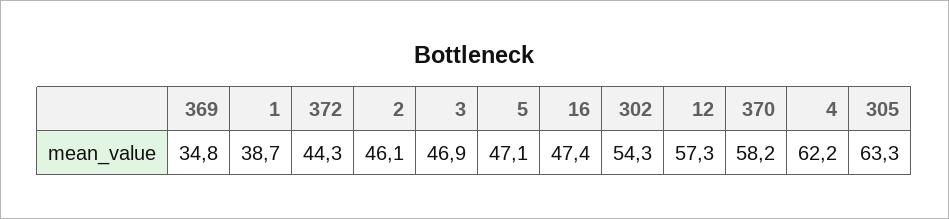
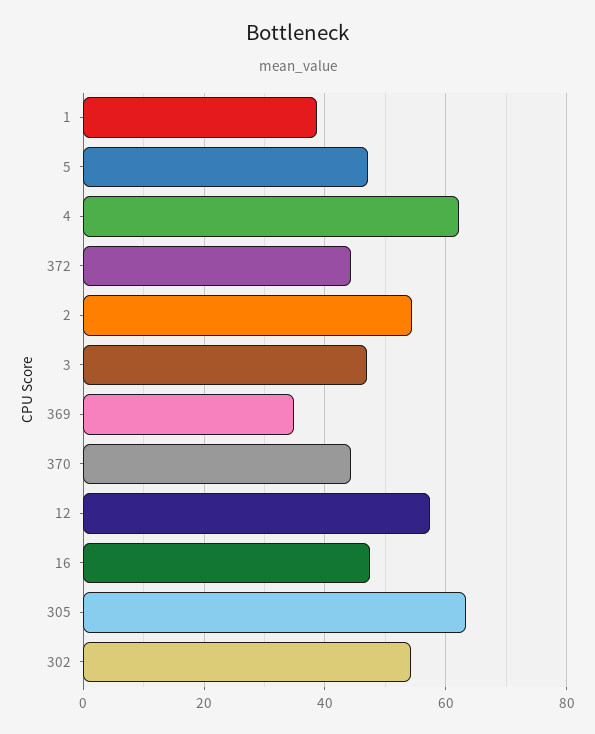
2: 46.1 -> 54
370: 58.2 -> 44

